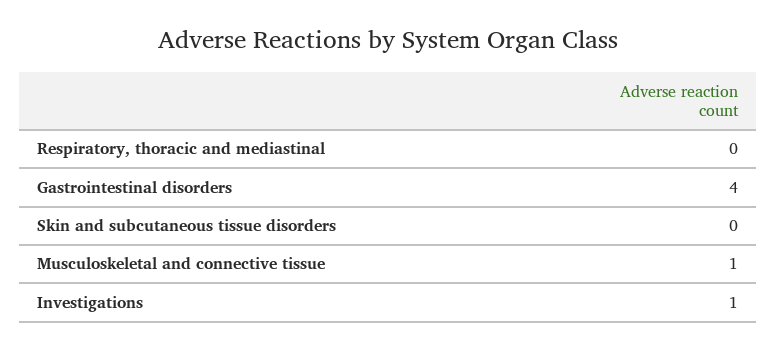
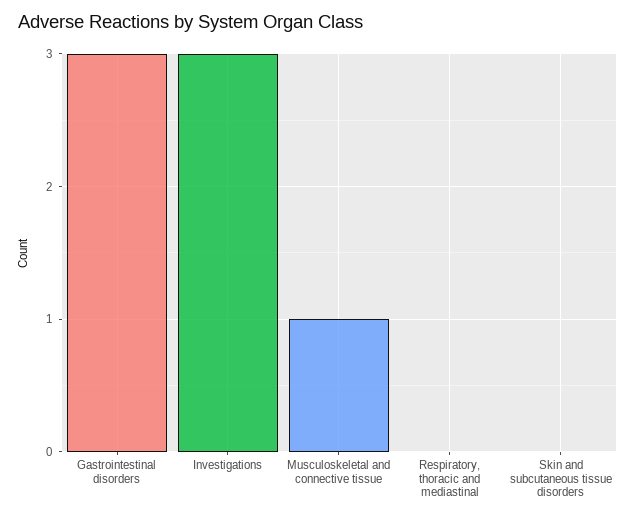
Gastrointestinal disorders: 4 -> 3
Investigations: 1 -> 3

